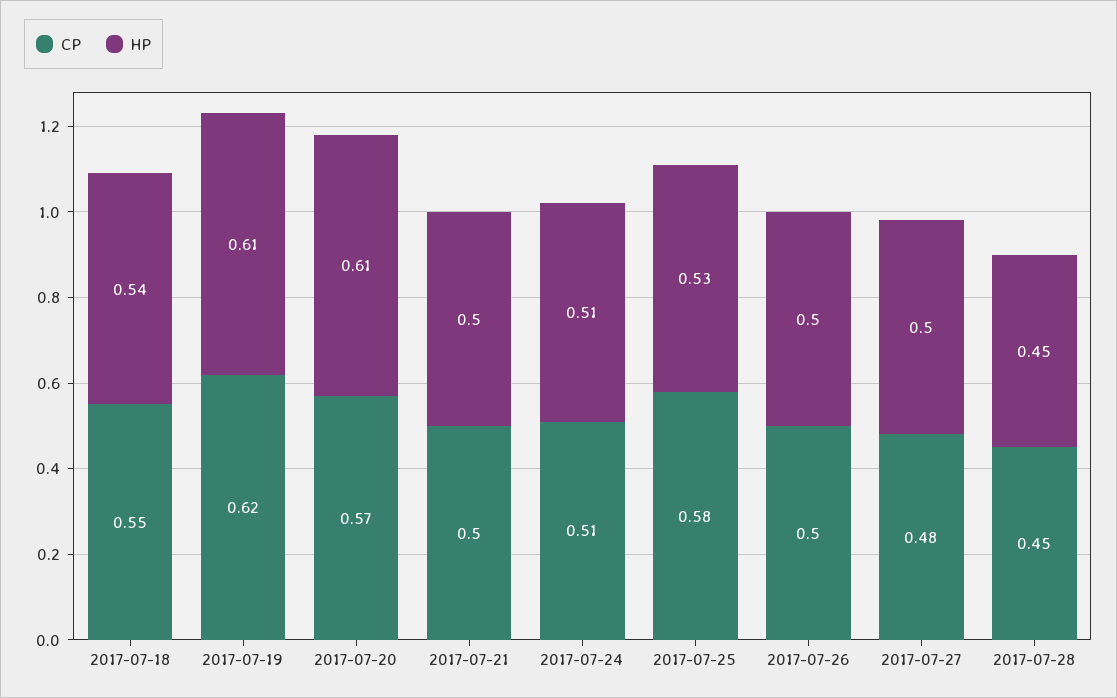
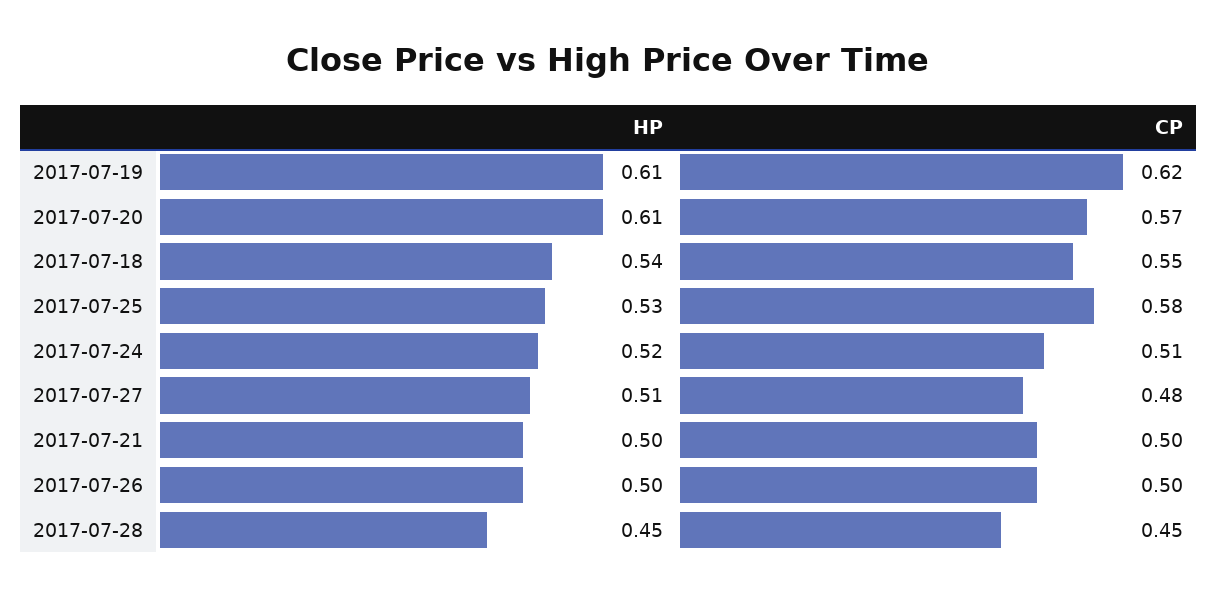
HP, 2017-07-24: 0.51 -> 0.52
HP, 2017-07-27: 0.5 -> 0.51

